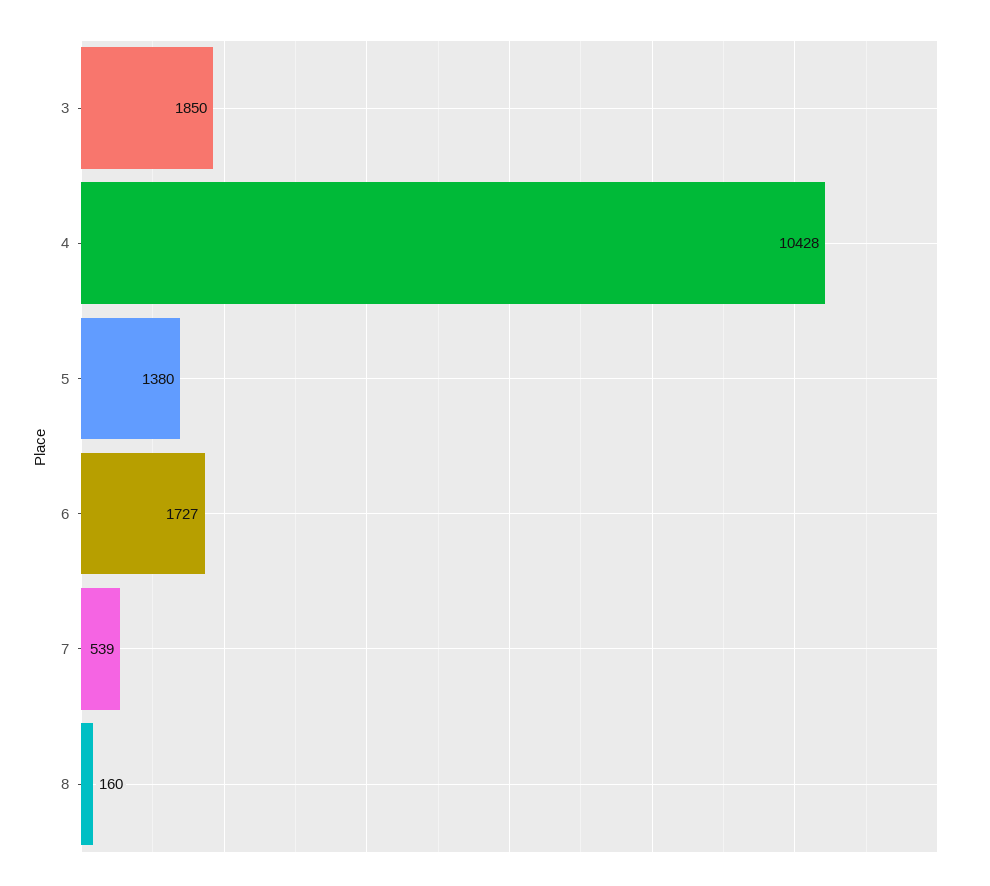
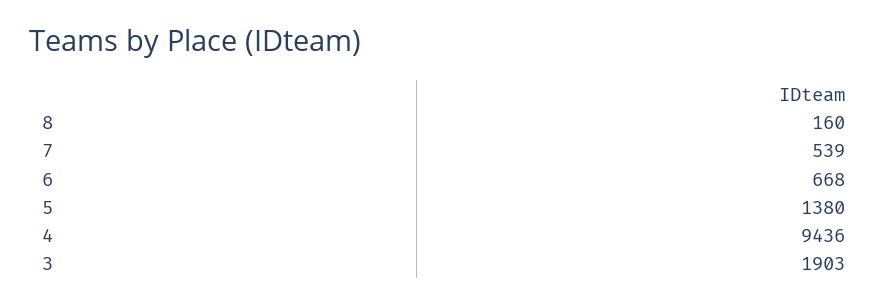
3: 1850 -> 1903
4: 10428 -> 9436
6: 1727 -> 668

